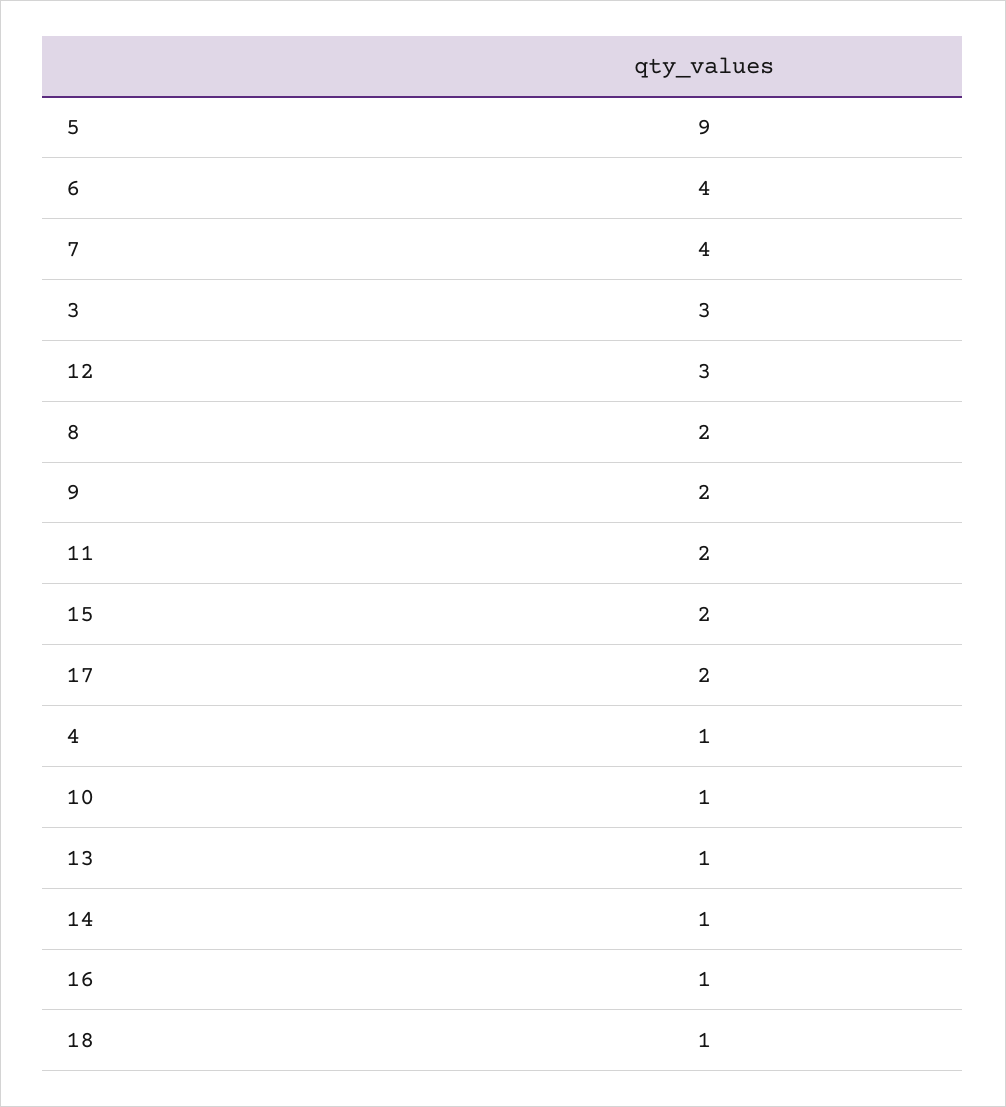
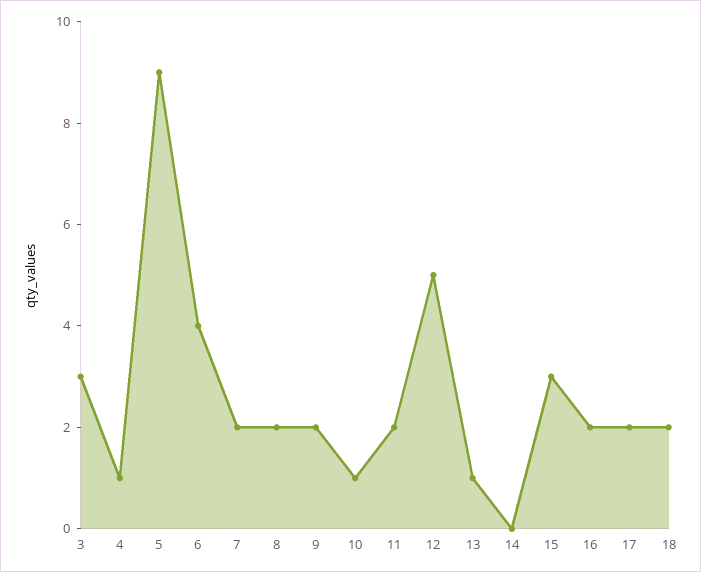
7: 4 -> 2
12: 3 -> 5
15: 2 -> 3
14: 1 -> 0
16: 1 -> 2
18: 1 -> 2

